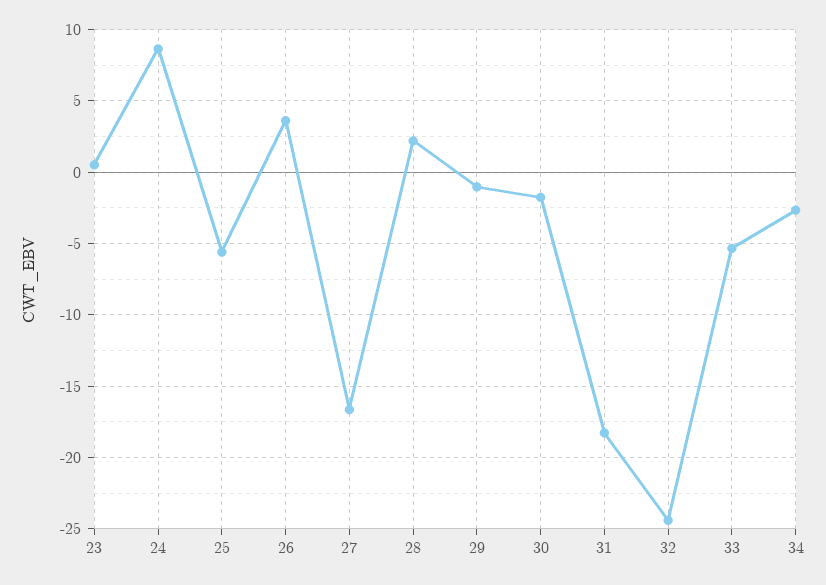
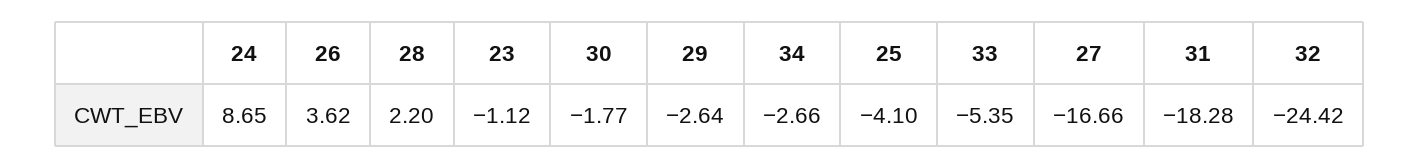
23: 0.5 -> -1.12
25: -5.5 -> -4.1
29: -1 -> -2.64

